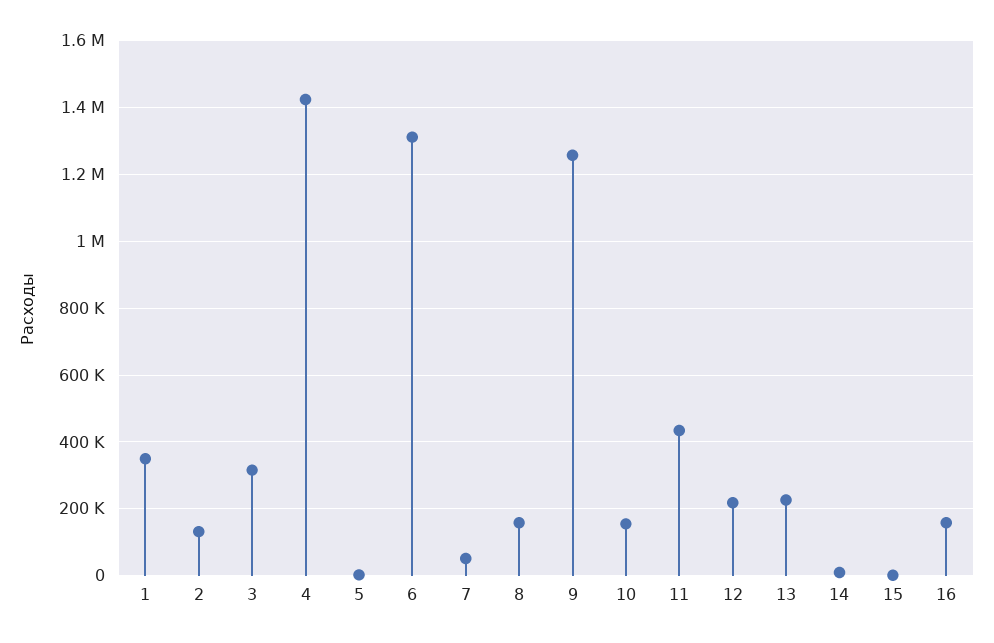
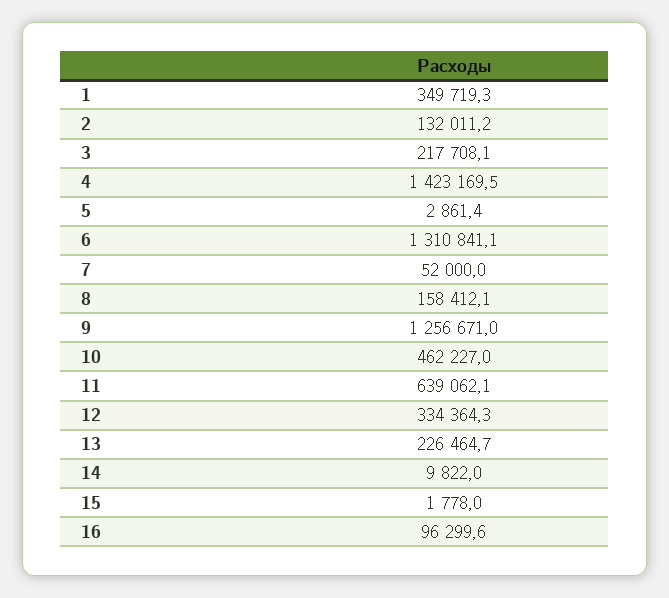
3: 320000 -> 217708.1
10: 160000 -> 462227
11: 440000 -> 639062.1
12: 220000 -> 334364.3
16: 160000 -> 96299.6

